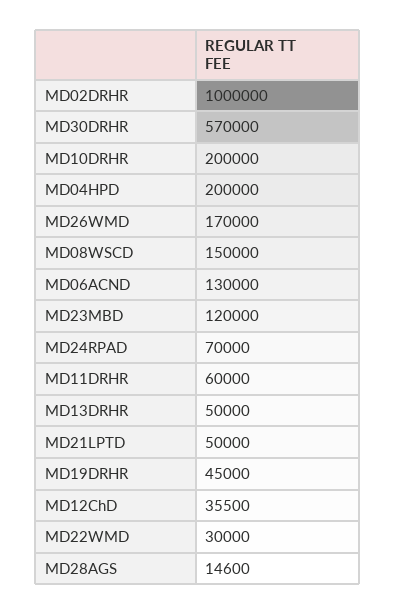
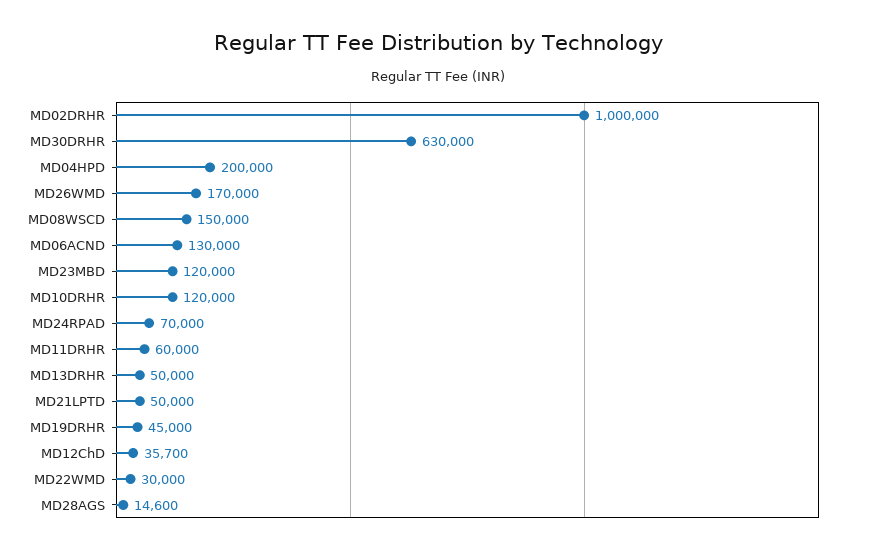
MD30DRHR: 570000 -> 630000
MD10DRHR: 200000 -> 120000
MD12ChD: 35500 -> 35700

